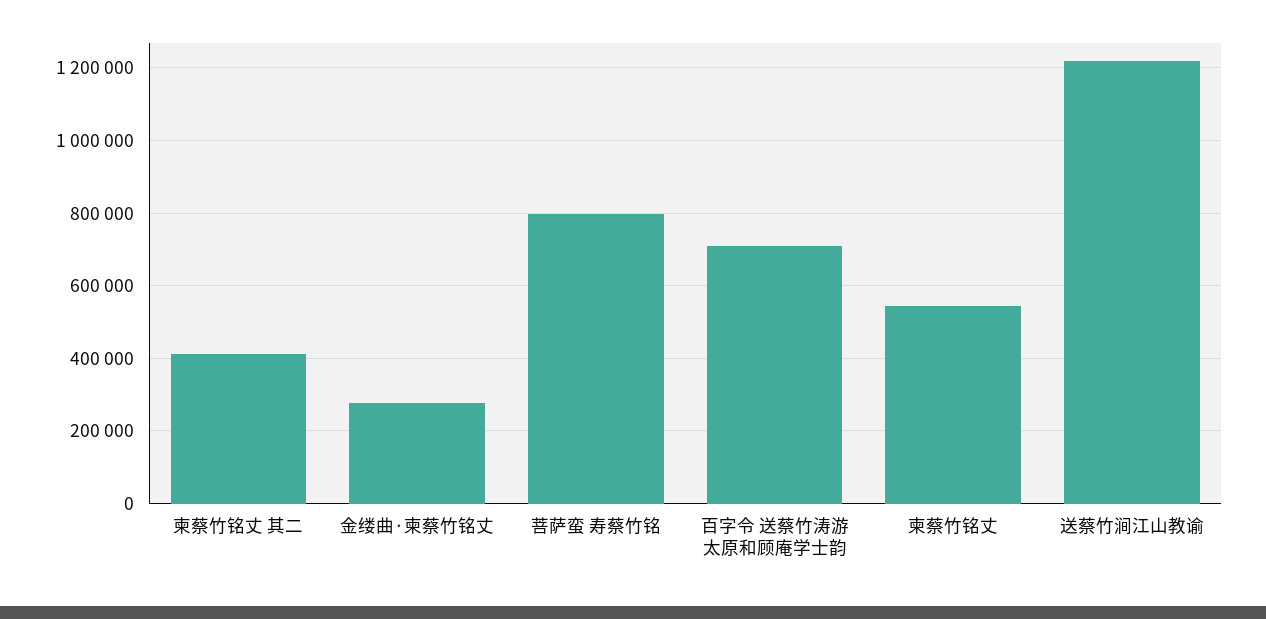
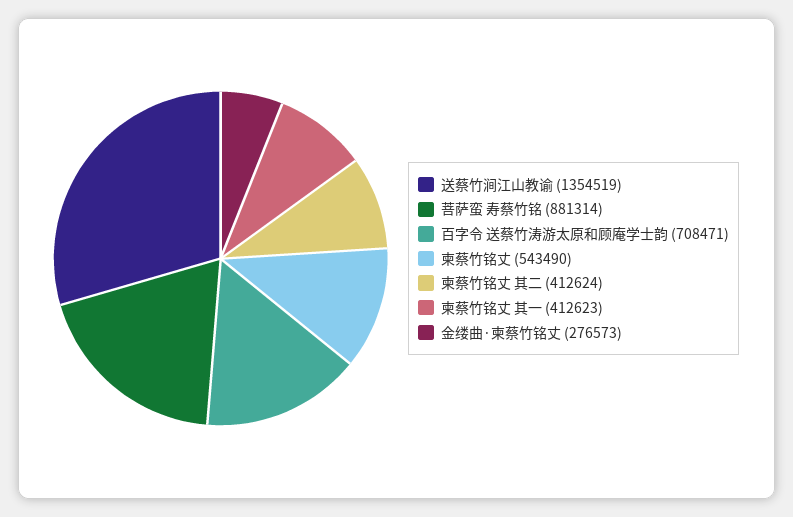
菩萨蛮 寿蔡竹铭: 800000 -> 881314
送蔡竹涧江山教谕: 1220000 -> 1354519
柬蔡竹铭丈 其一: none -> 412623

